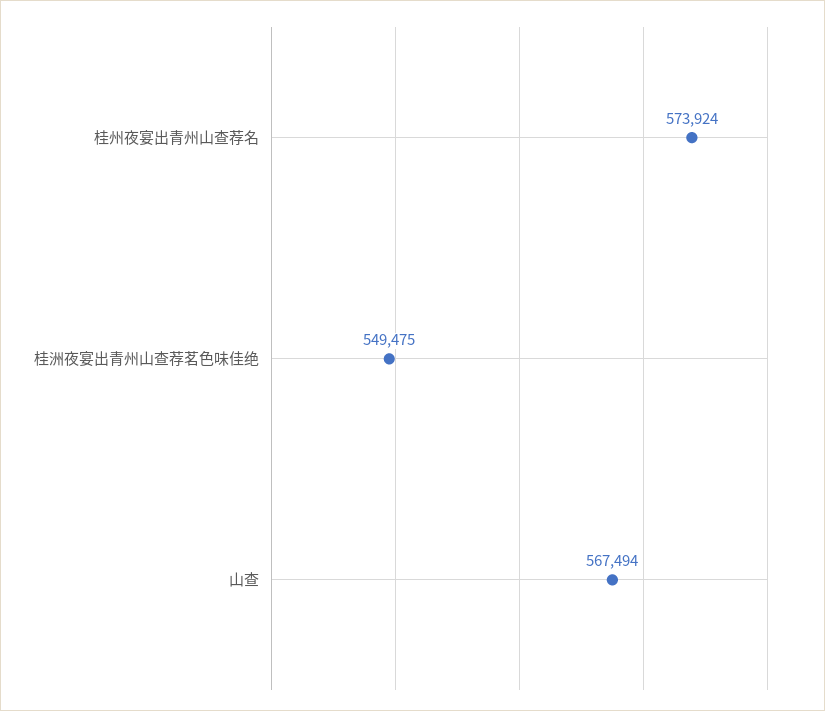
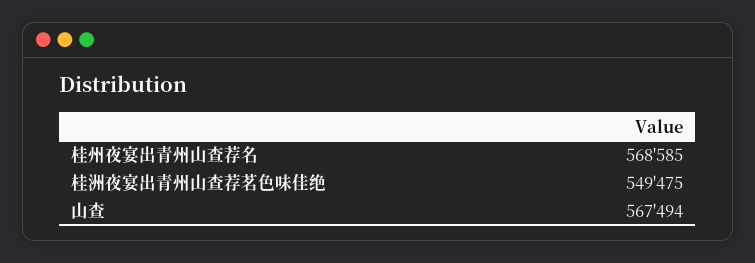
桂州夜宴出青州山查荐名: 573924 -> 568585

